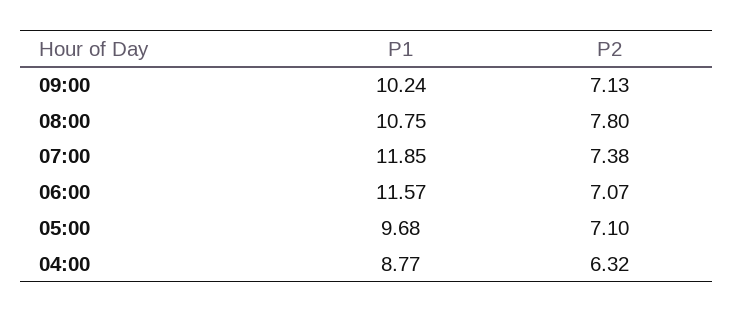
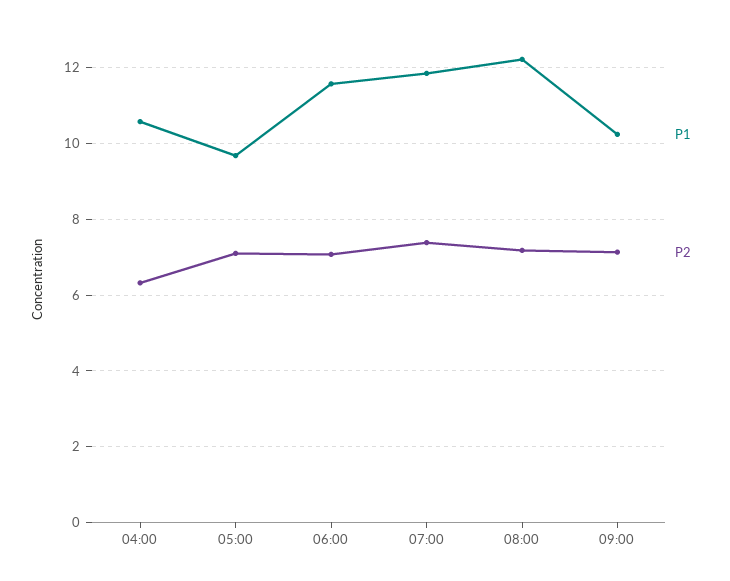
P1, 08:00: 10.75 -> 12.2
P2, 08:00: 7.8 -> 7.2
P1, 04:00: 8.77 -> 10.6

